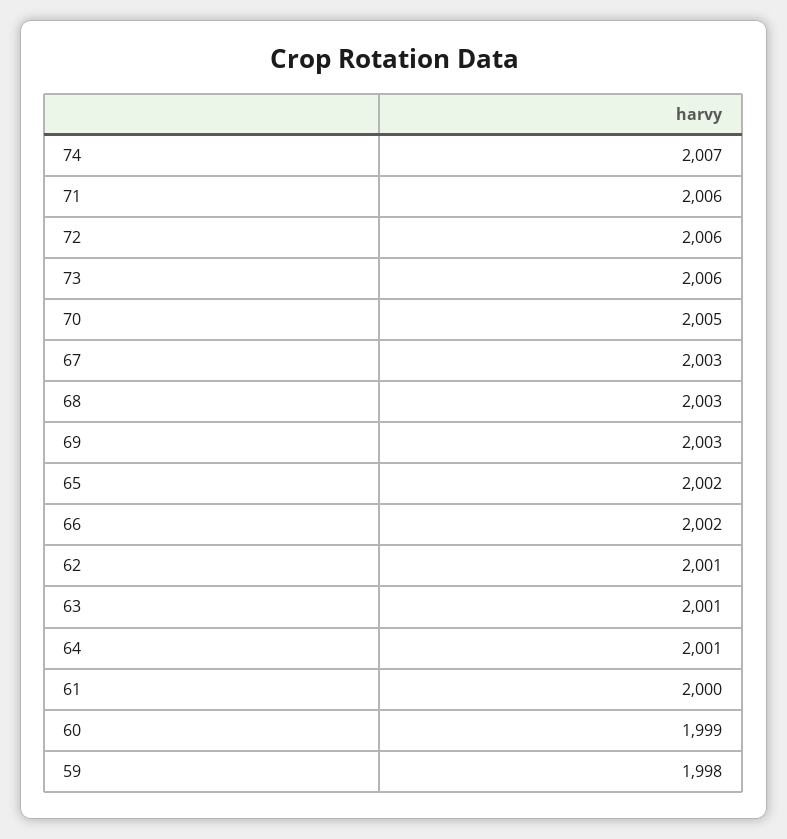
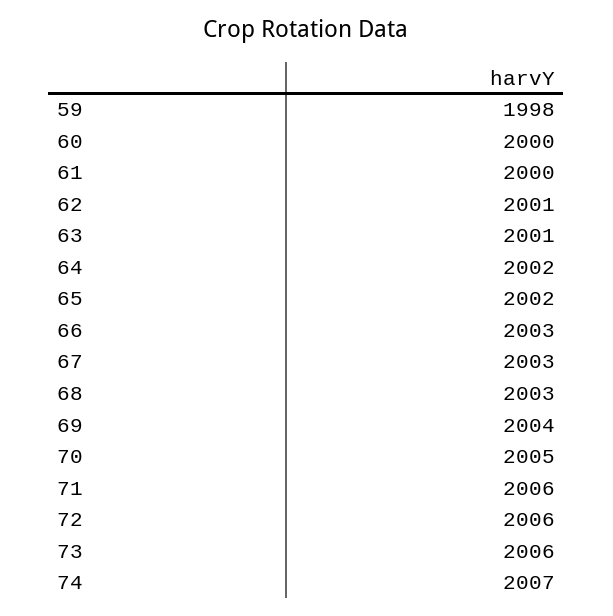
69: 2003 -> 2004
66: 2002 -> 2003
64: 2001 -> 2002
60: 1999 -> 2000

